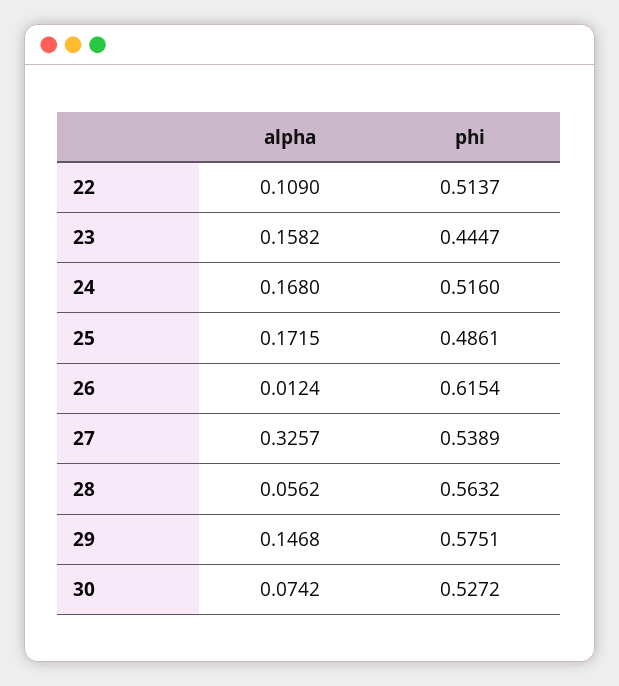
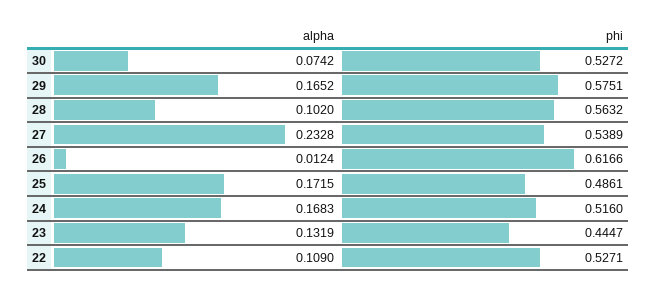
phi, 22: 0.5137 -> 0.5271
alpha, 23: 0.1582 -> 0.1319
alpha, 24: 0.168 -> 0.1683
phi, 26: 0.6154 -> 0.6166
alpha, 27: 0.3257 -> 0.2328
alpha, 28: 0.0562 -> 0.102
alpha, 29: 0.1468 -> 0.1652

